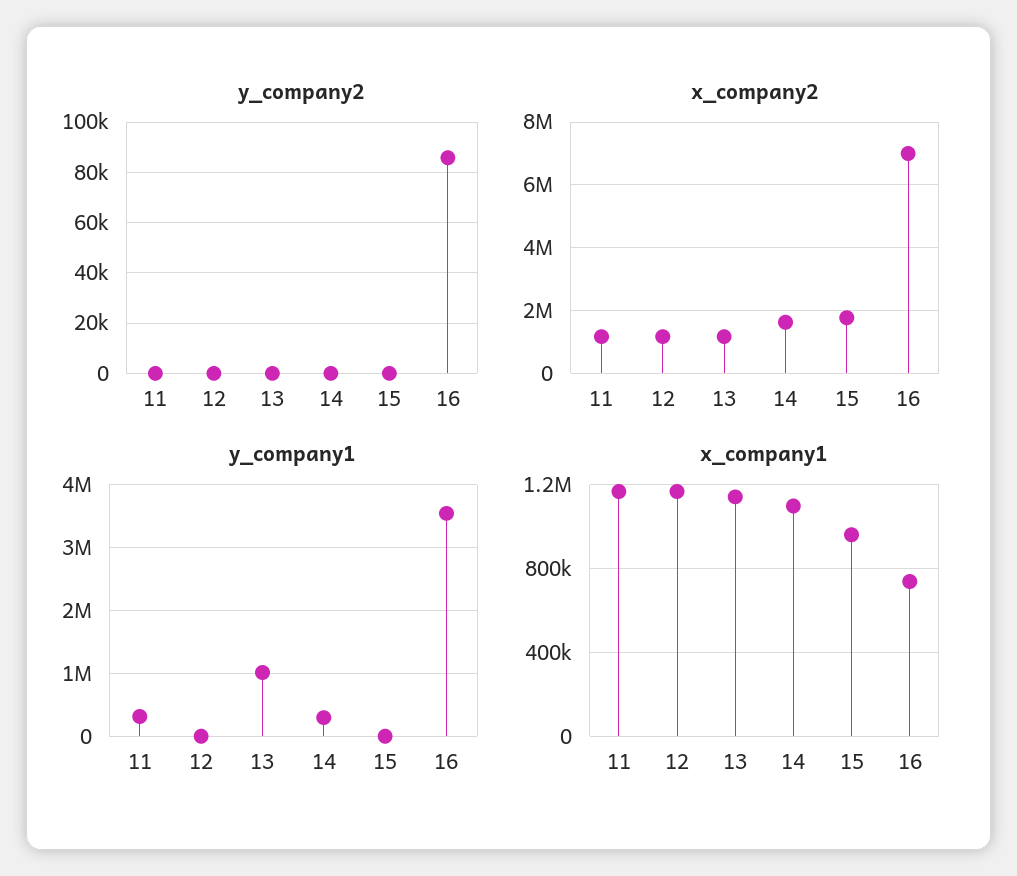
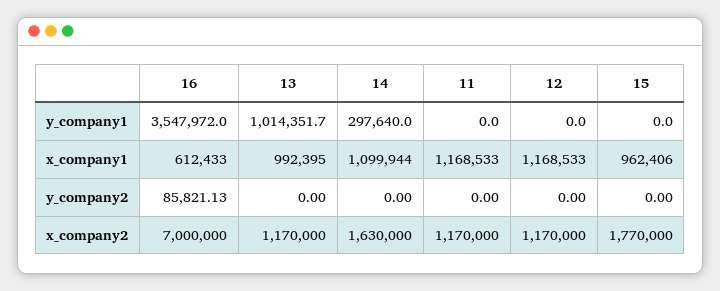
y_company1, 11: 300000 -> 0
x_company1, 13: 1150000 -> 992395
x_company1, 16: 750000 -> 612433

